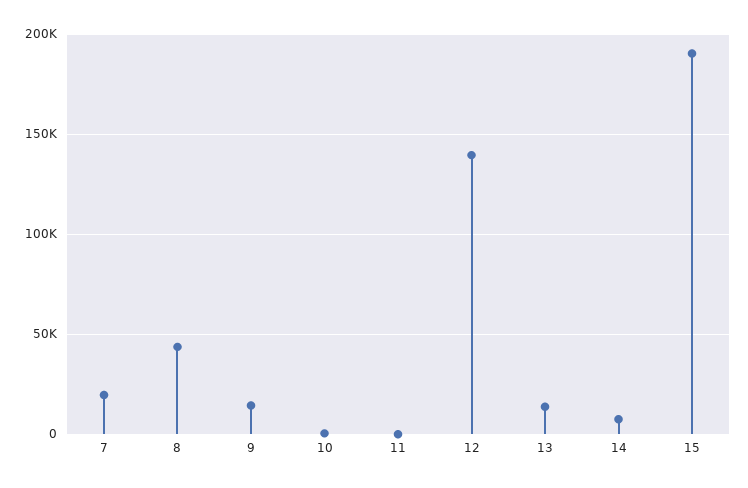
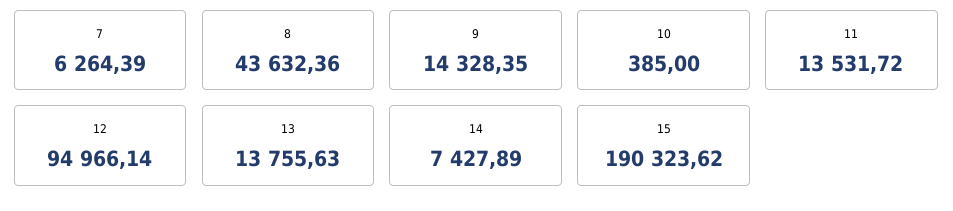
7: 20000 -> 6264.39
11: 0 -> 13531.72
12: 140000 -> 94966.14

